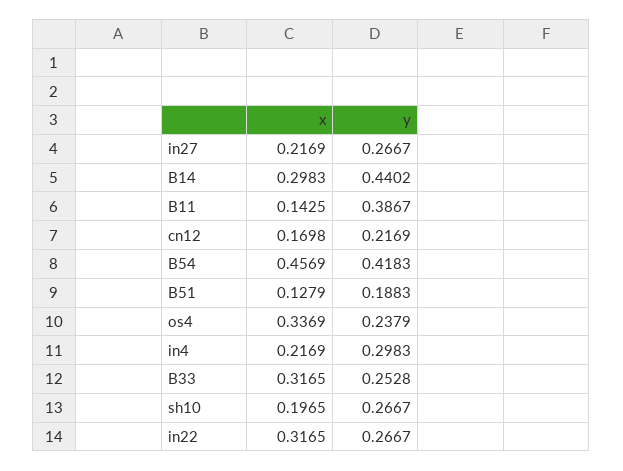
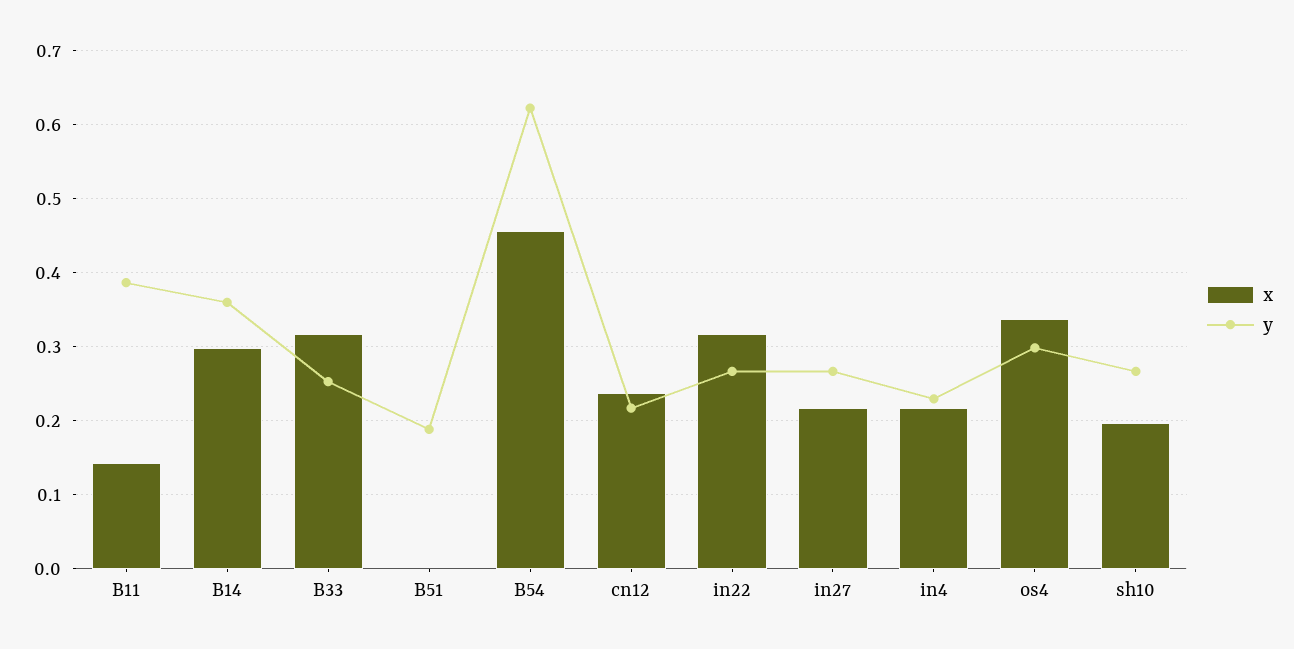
y, B14: 0.4402 -> 0.36
x, cn12: 0.1698 -> 0.24
y, B54: 0.4183 -> 0.62
x, B51: 0.1279 -> 0
y, os4: 0.2379 -> 0.3
y, in4: 0.2983 -> 0.23

